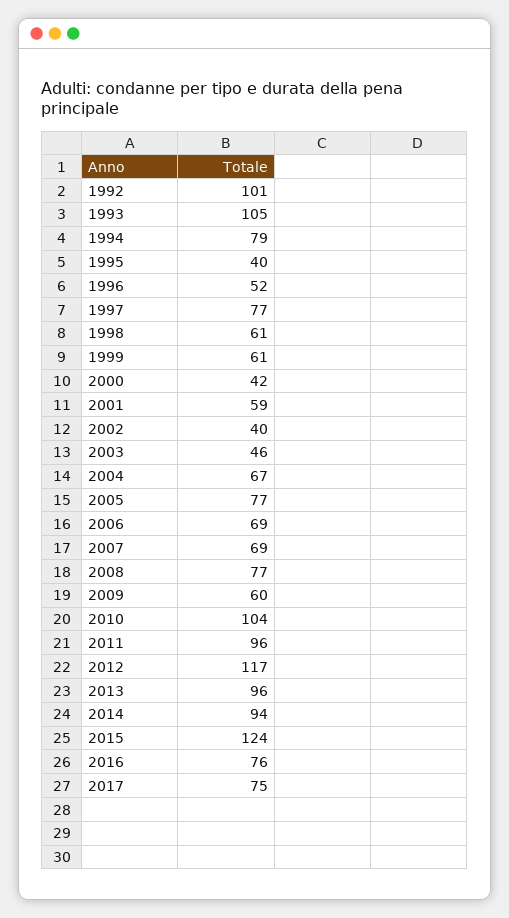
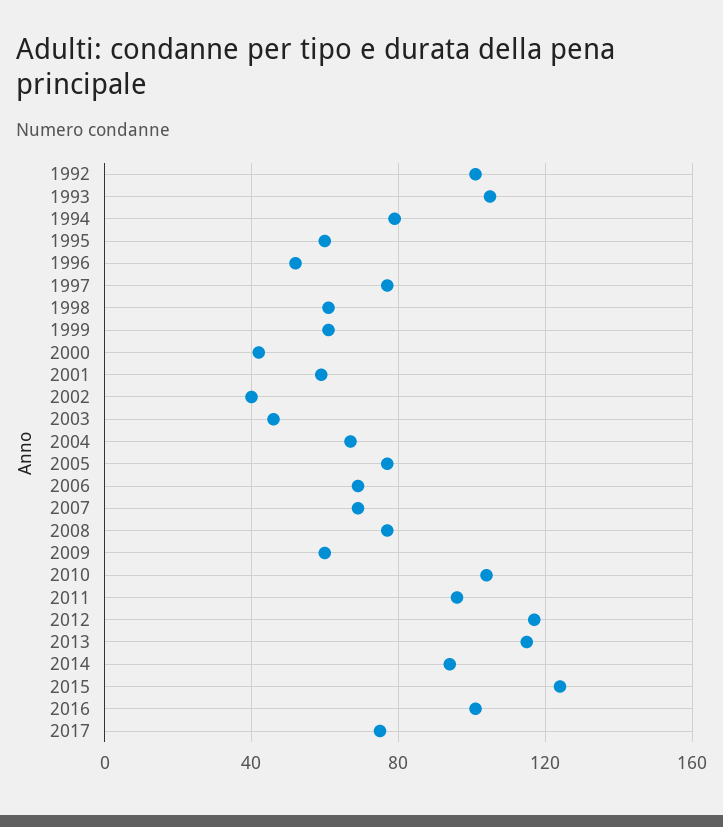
1995: 40 -> 60
2013: 96 -> 115
2016: 76 -> 100

